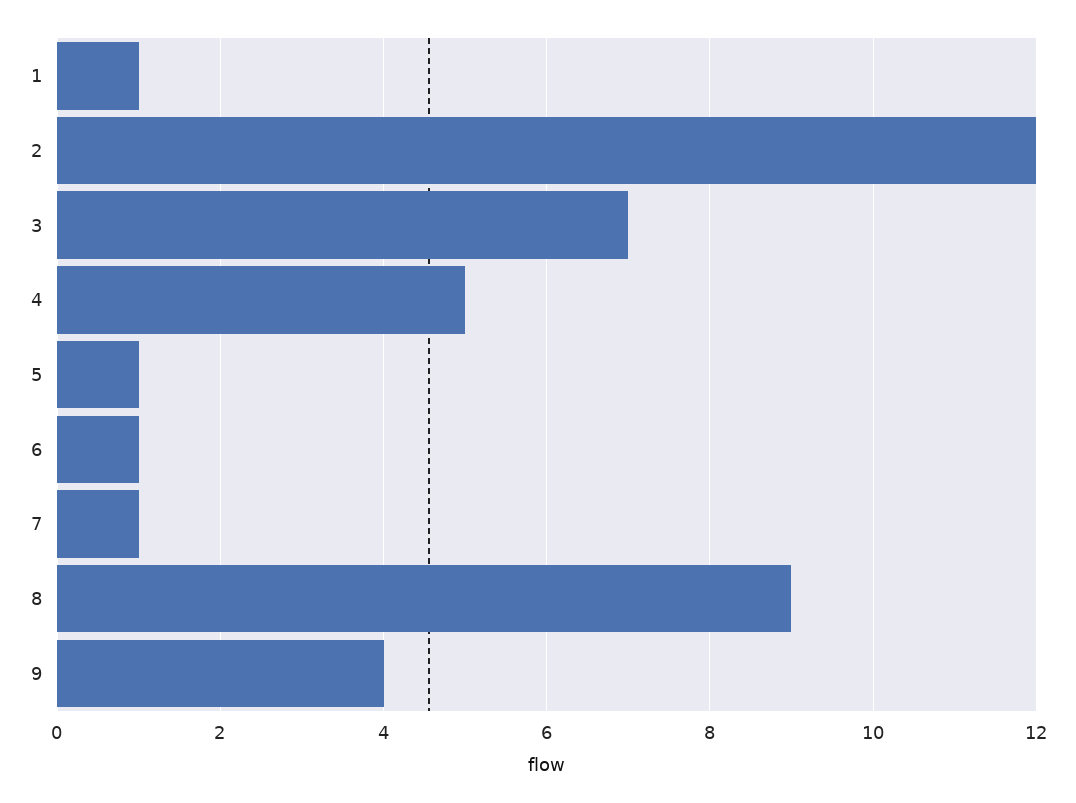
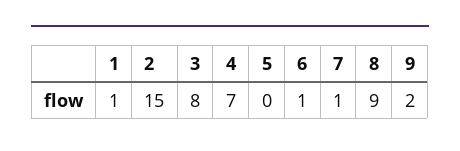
2: 12 -> 15
3: 7 -> 8
4: 5 -> 7
5: 1 -> 0
9: 4 -> 2

